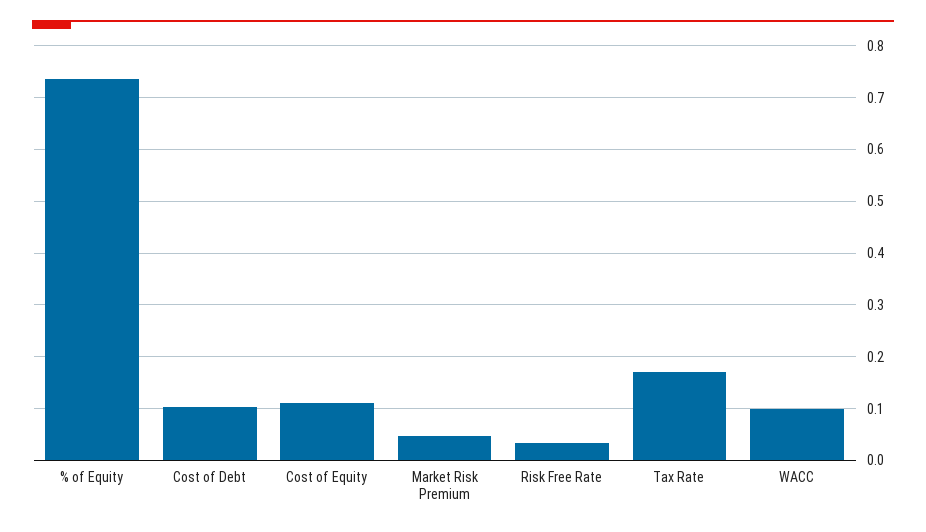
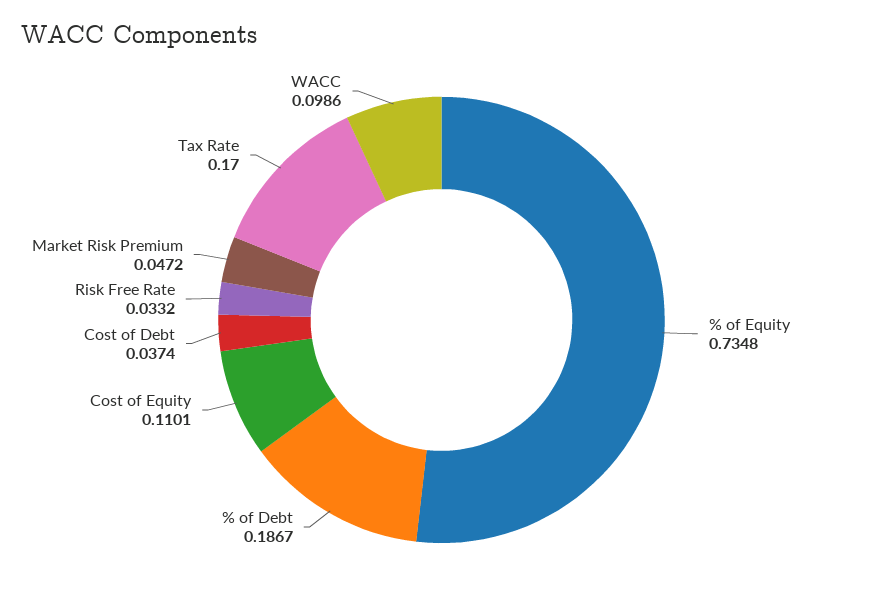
Cost of Debt: 0.1 -> 0.0374
% of Debt: none -> 0.1867

